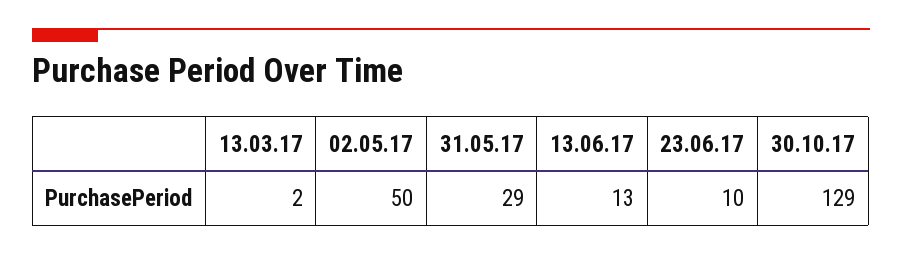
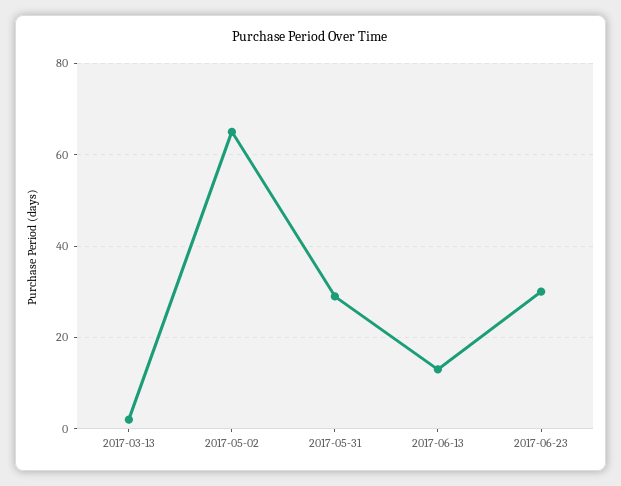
02.05.17: 50 -> 65
23.06.17: 10 -> 30
30.10.17: 129 -> none

